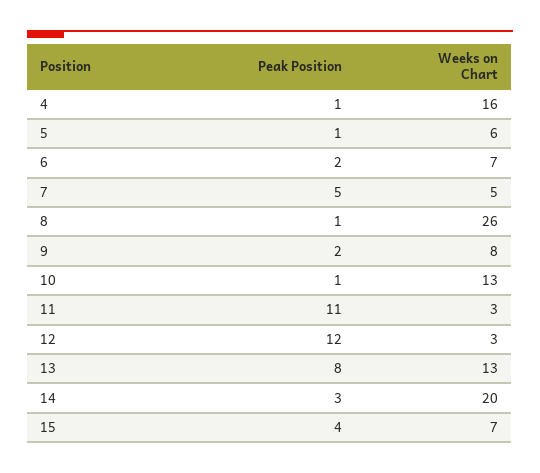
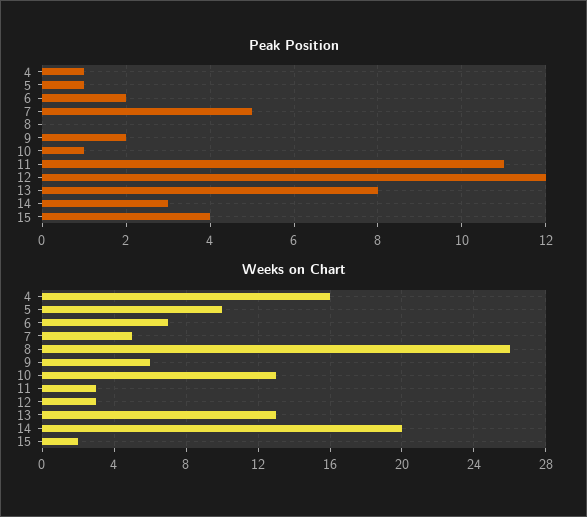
Weeks on Chart, 5: 6 -> 10
Peak Position, 8: 1 -> 0
Weeks on Chart, 9: 8 -> 6
Weeks on Chart, 15: 7 -> 2

